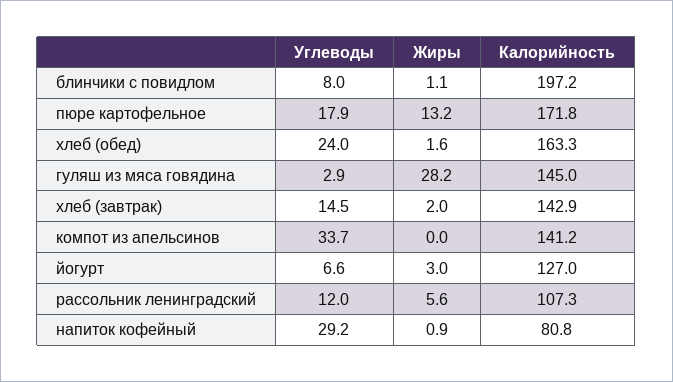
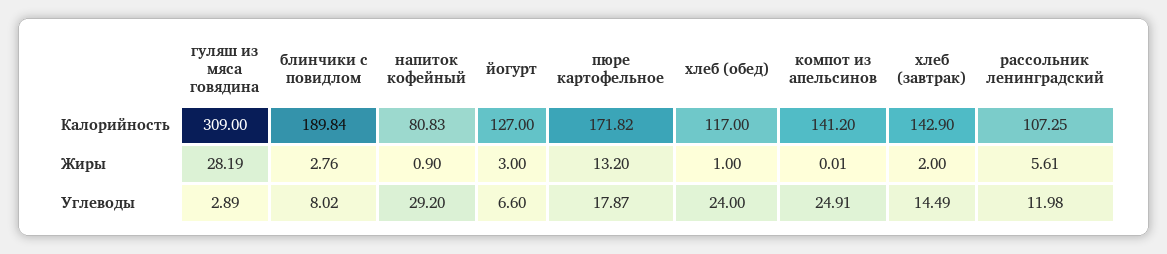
Жиры, блинчики с повидлом: 1.1 -> 2.76
Калорийность, блинчики с повидлом: 197.2 -> 189.84
Жиры, хлеб (обед): 1.6 -> 1
Калорийность, хлеб (обед): 163.3 -> 117
Калорийность, гуляш из мяса говядина: 145 -> 309
Углеводы, компот из апельсинов: 33.7 -> 24.91

